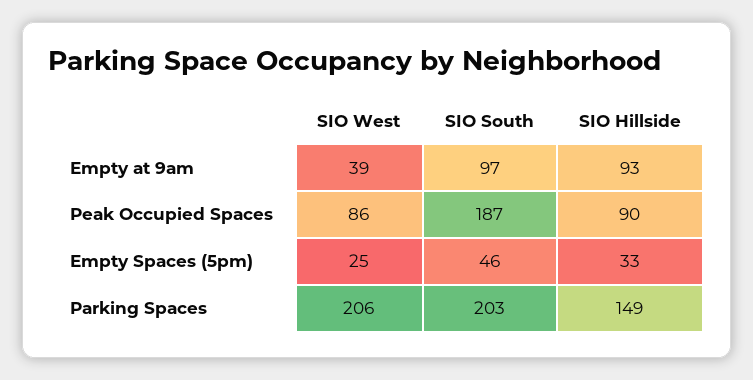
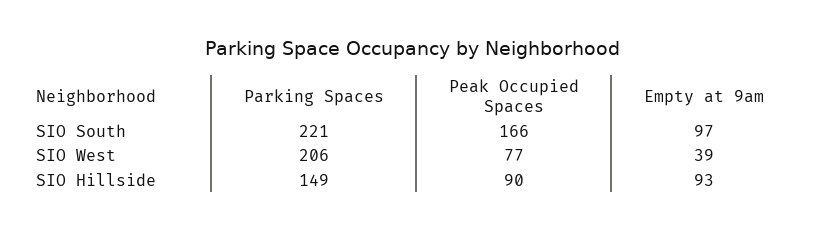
SIO West, Peak Occupied Spaces: 86 -> 77
SIO South, Peak Occupied Spaces: 187 -> 166
SIO West, Empty Spaces (5pm): 25 -> none
SIO South, Empty Spaces (5pm): 46 -> none
SIO Hillside, Empty Spaces (5pm): 33 -> none
SIO South, Parking Spaces: 203 -> 221

